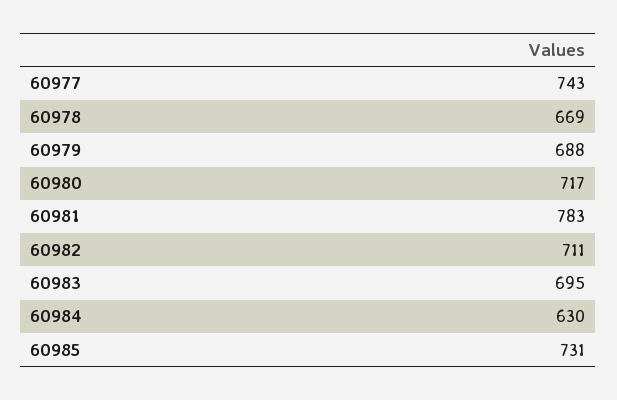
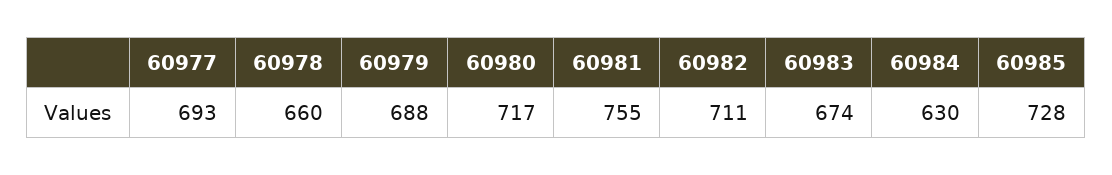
60977: 743 -> 693
60978: 669 -> 660
60981: 783 -> 755
60983: 695 -> 674
60985: 731 -> 728

